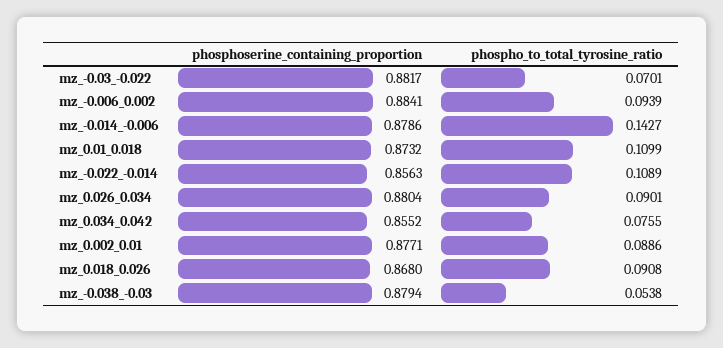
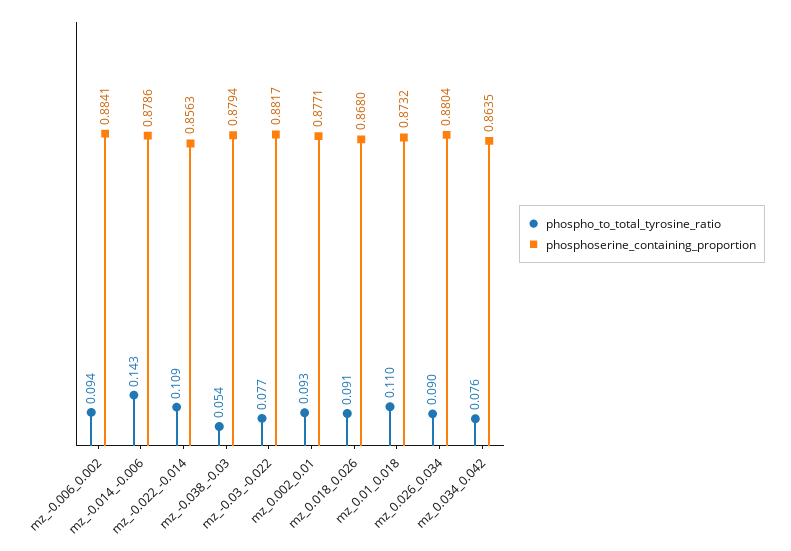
phospho_to_total_tyrosine_ratio, mz_-0.03_-0.022: 0.0701 -> 0.077
phosphoserine_containing_proportion, mz_0.034_0.042: 0.8552 -> 0.8635
phospho_to_total_tyrosine_ratio, mz_0.002_0.01: 0.0886 -> 0.093

